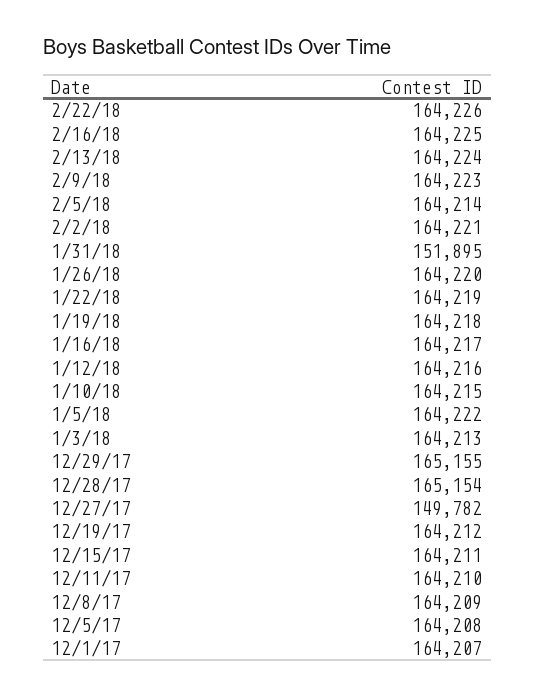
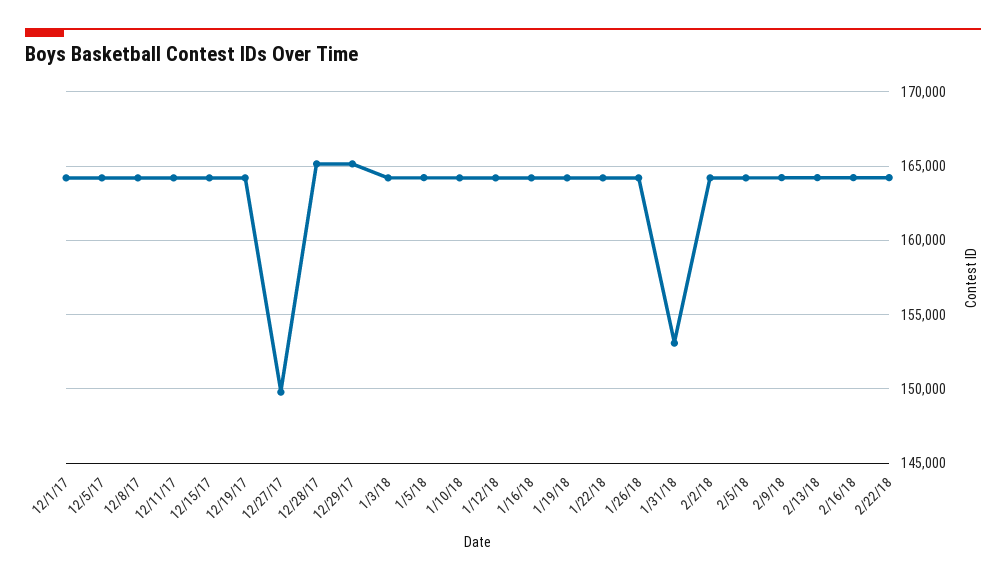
1/31/18: 151895 -> 153000

